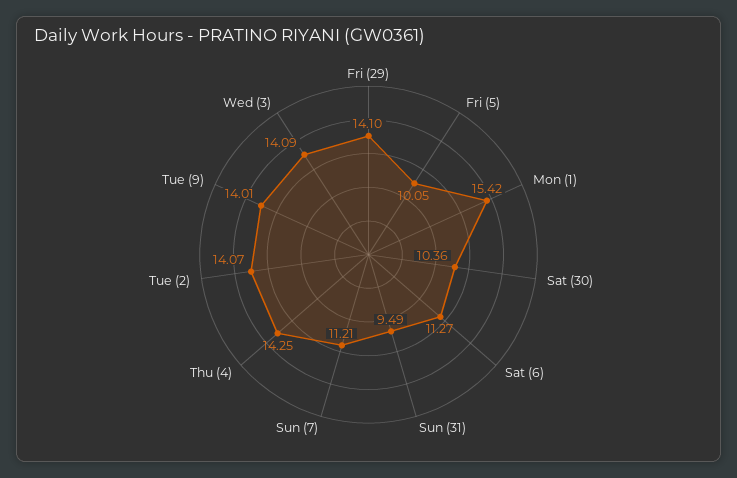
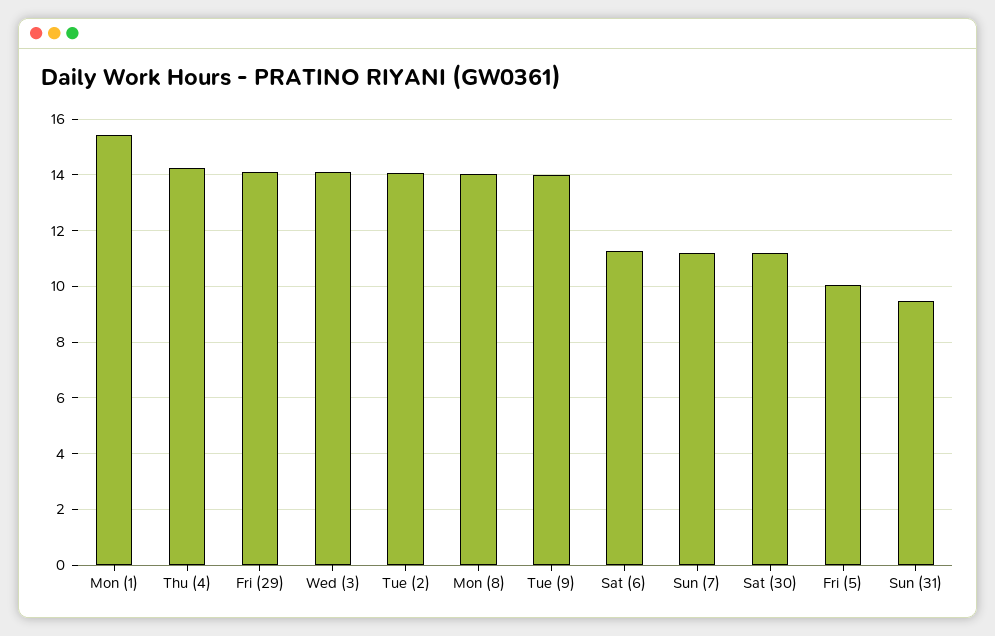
Sat (30): 10.36 -> 11.25
Mon (8): none -> 14

